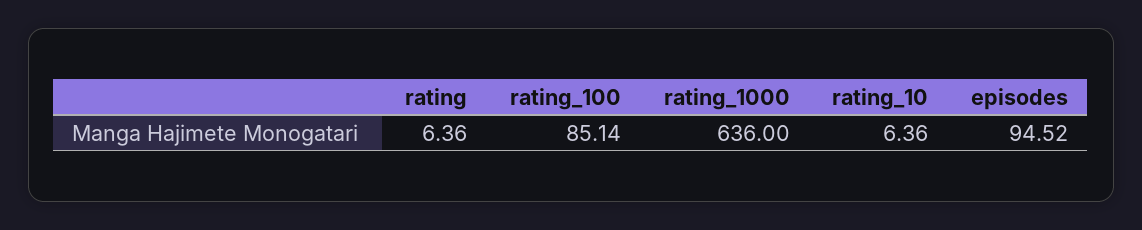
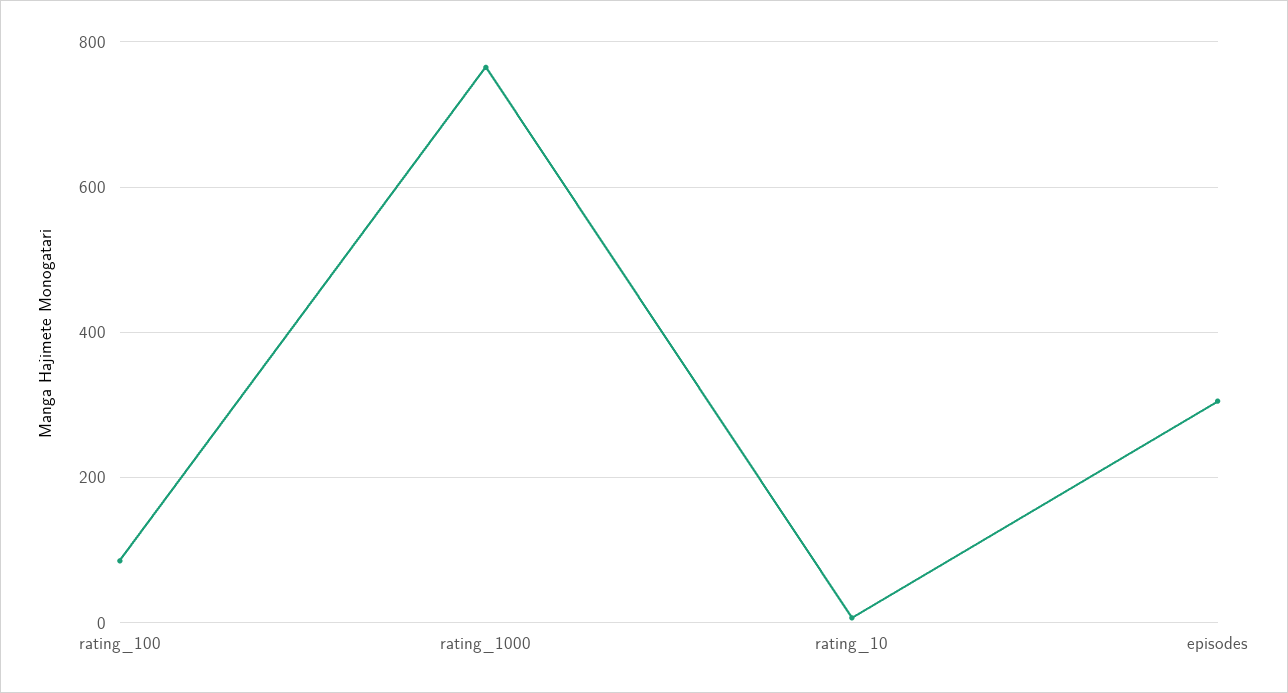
rating: 6.36 -> none
rating_1000: 636 -> 760
episodes: 94.52 -> 300

